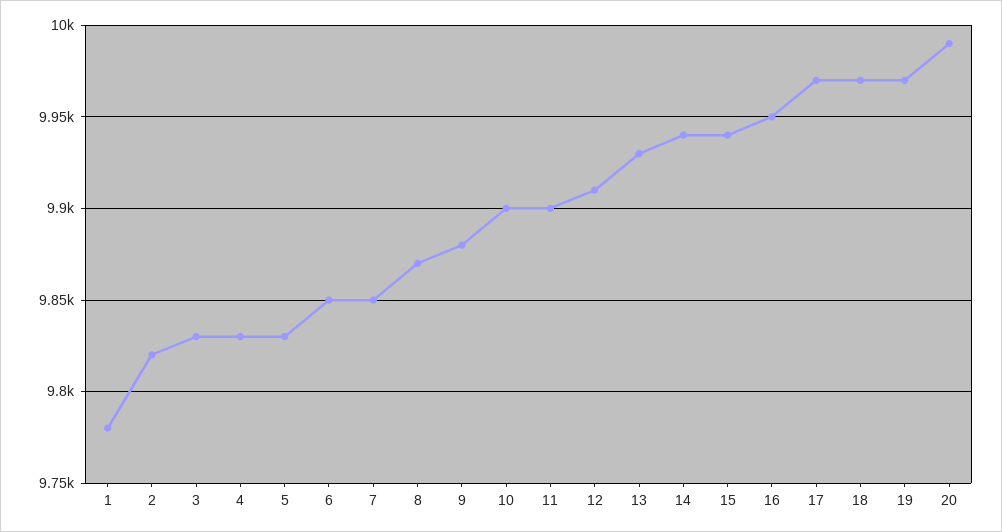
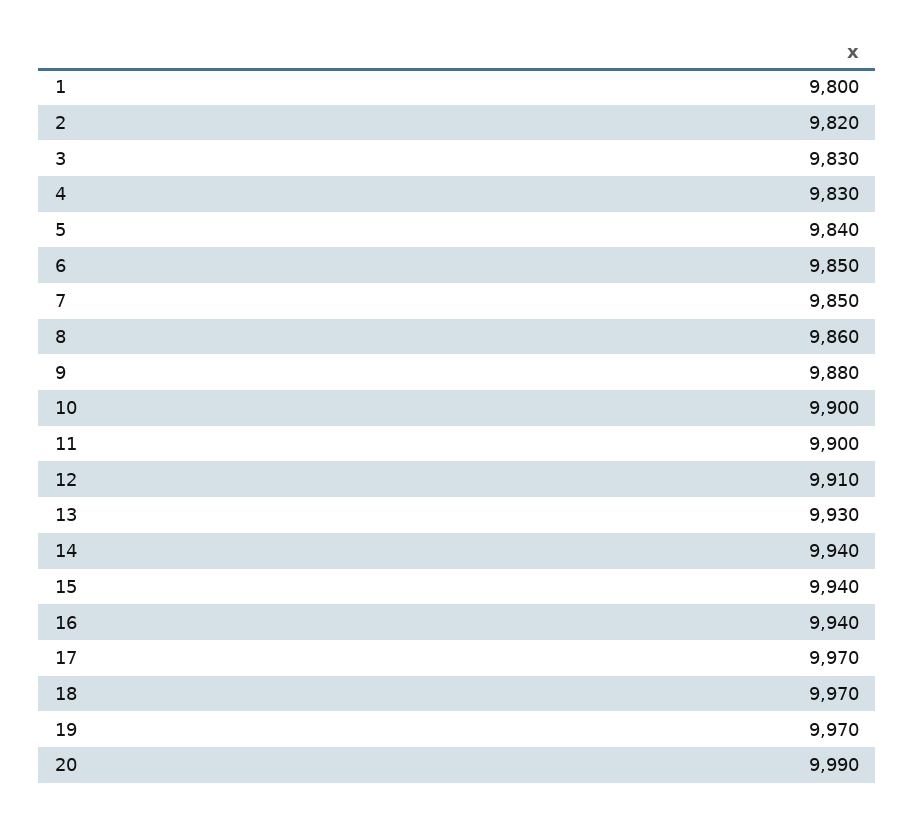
1: 9780 -> 9800
5: 9830 -> 9840
8: 9870 -> 9860
16: 9950 -> 9940

